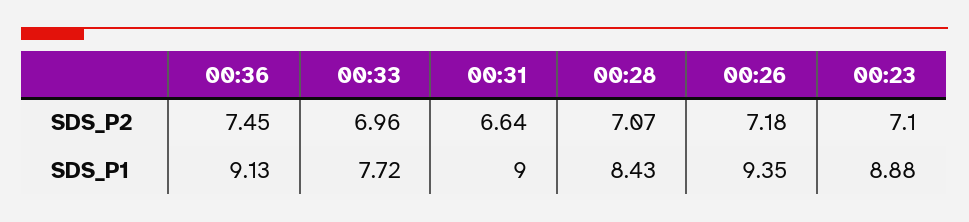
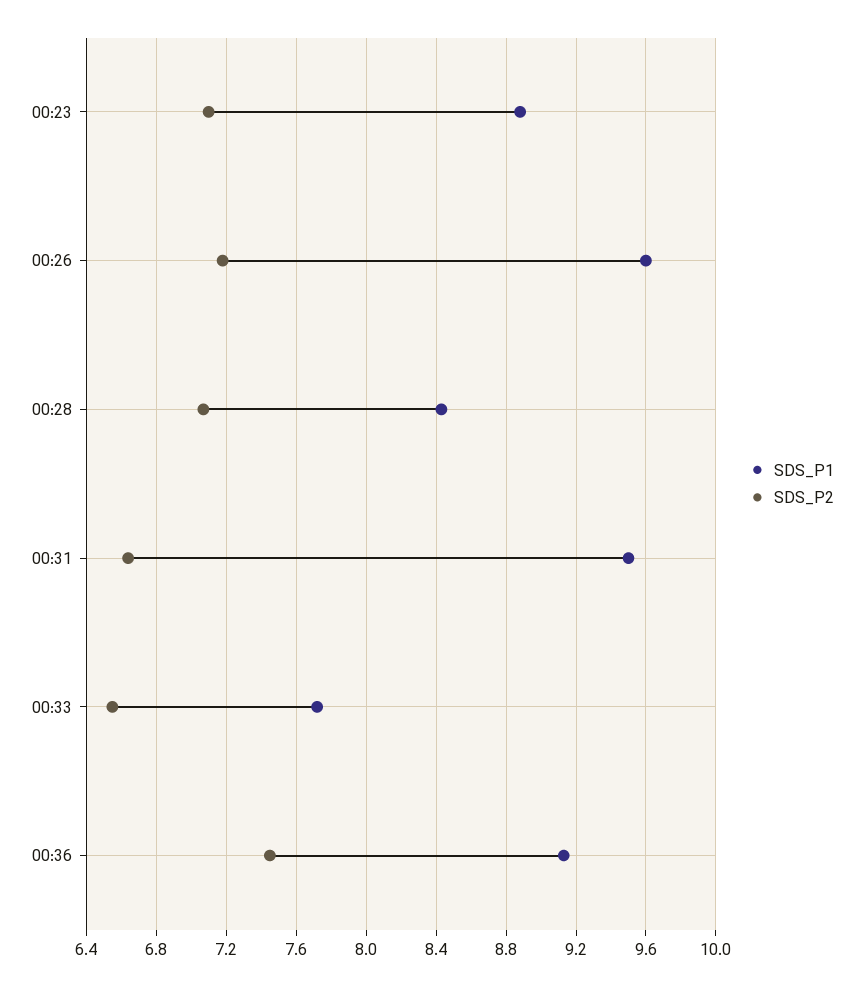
SDS_P2, 00:33: 6.96 -> 6.55
SDS_P1, 00:31: 9 -> 9.5
SDS_P1, 00:26: 9.35 -> 9.6

